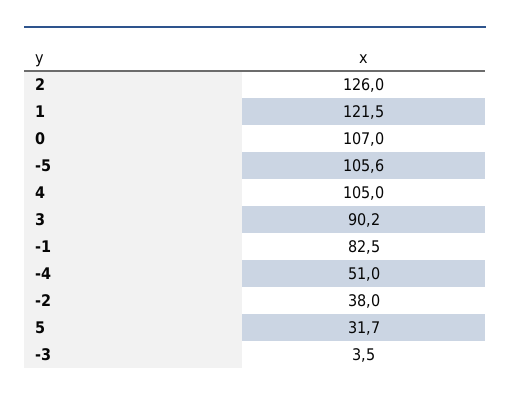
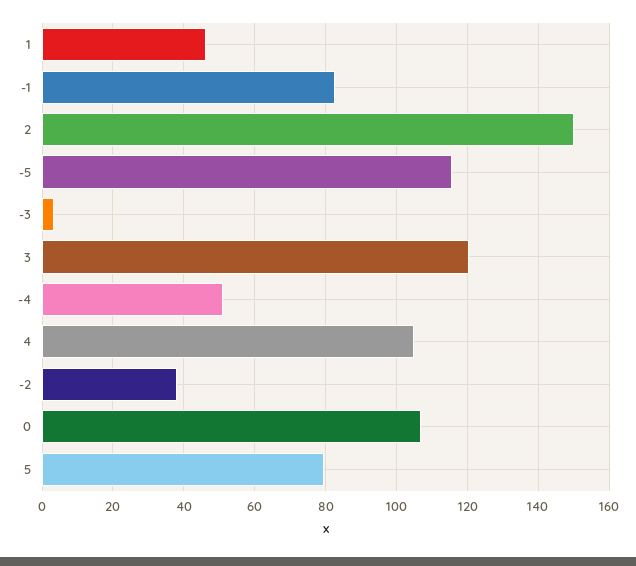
2: 126 -> 150
1: 121.5 -> 46
-5: 105.6 -> 116
3: 90.2 -> 120
5: 31.7 -> 80

